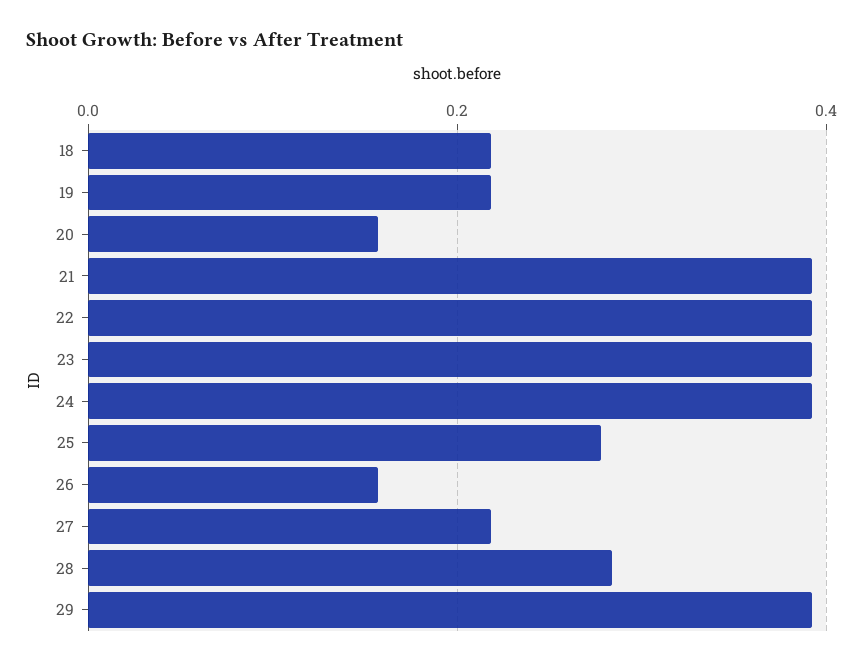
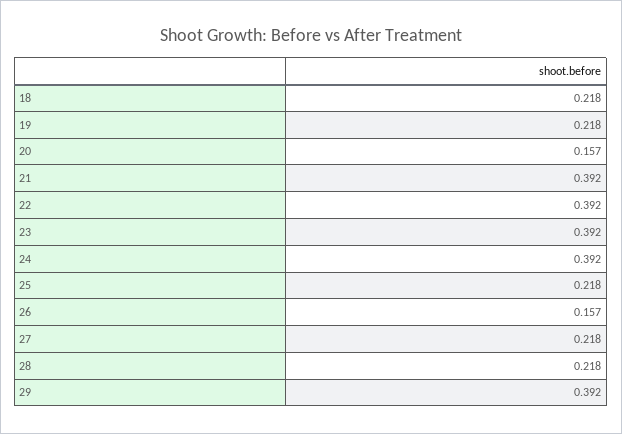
25: 0.28 -> 0.218
28: 0.28 -> 0.218

